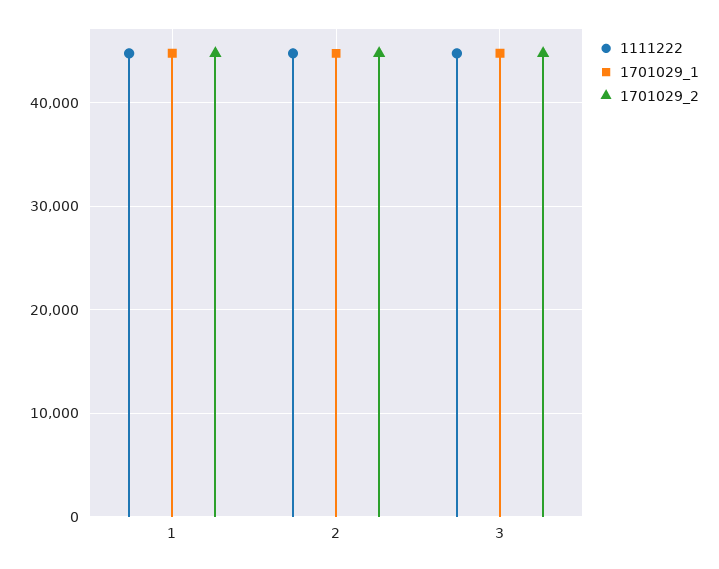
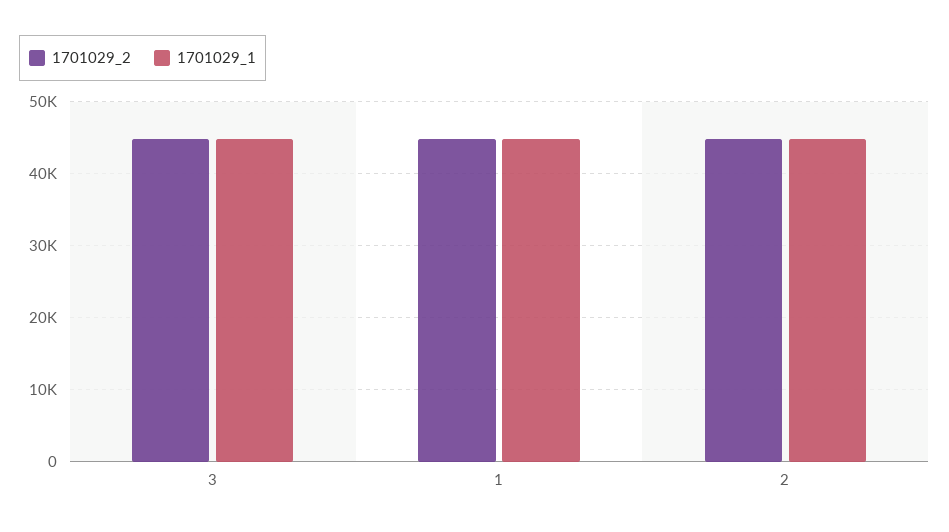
1111222, 1: 45000 -> none
1111222, 2: 45000 -> none
1111222, 3: 45000 -> none

